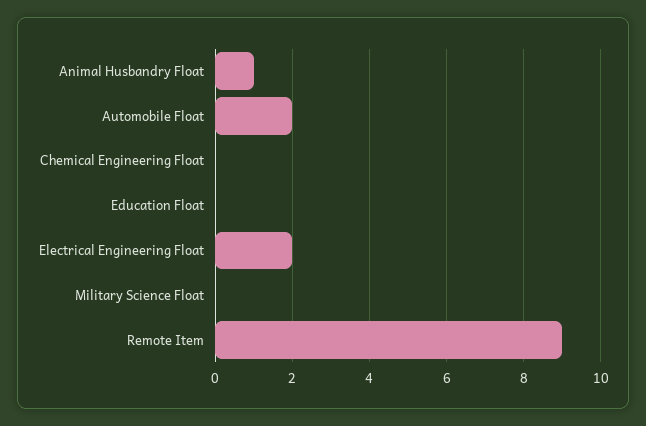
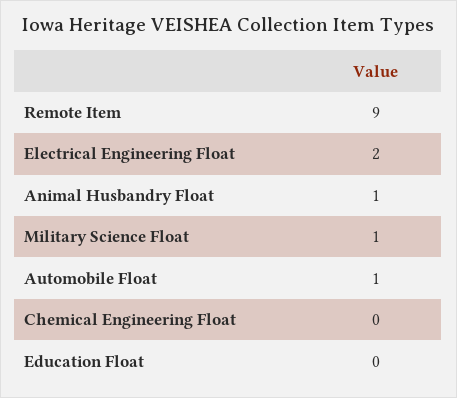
Automobile Float: 2 -> 1
Military Science Float: 0 -> 1

